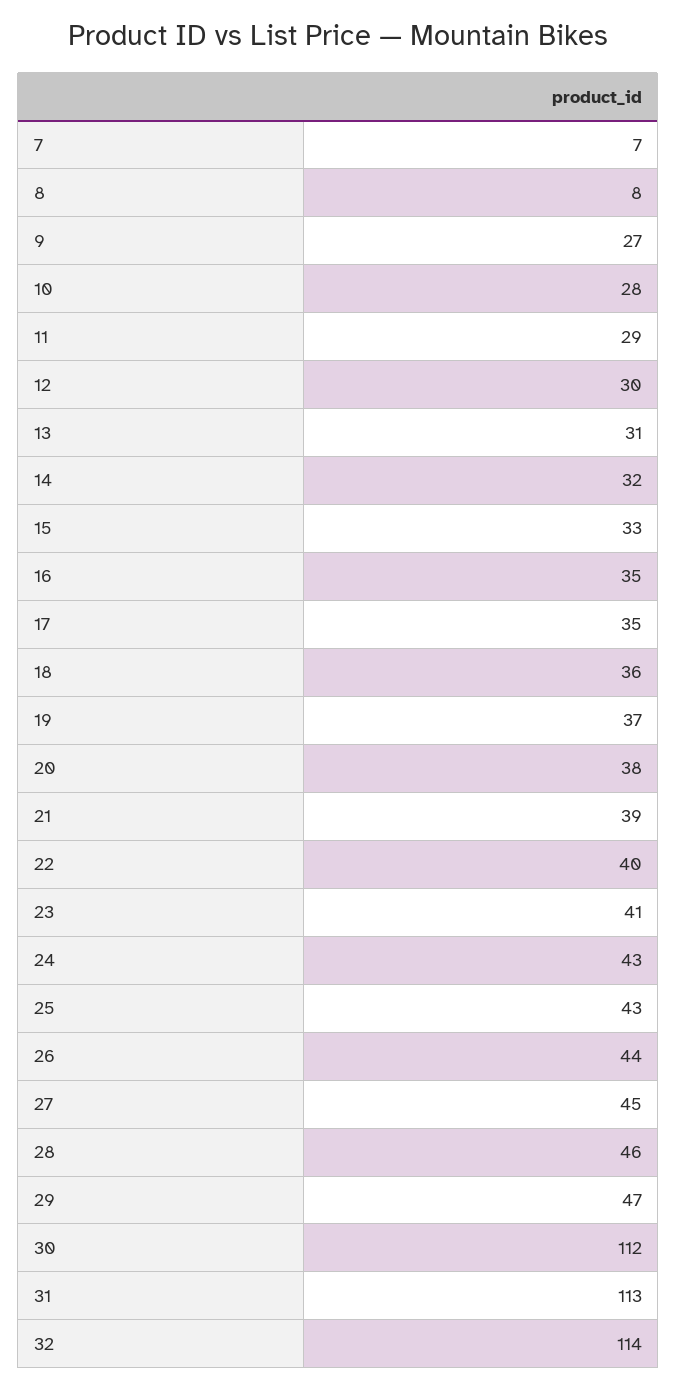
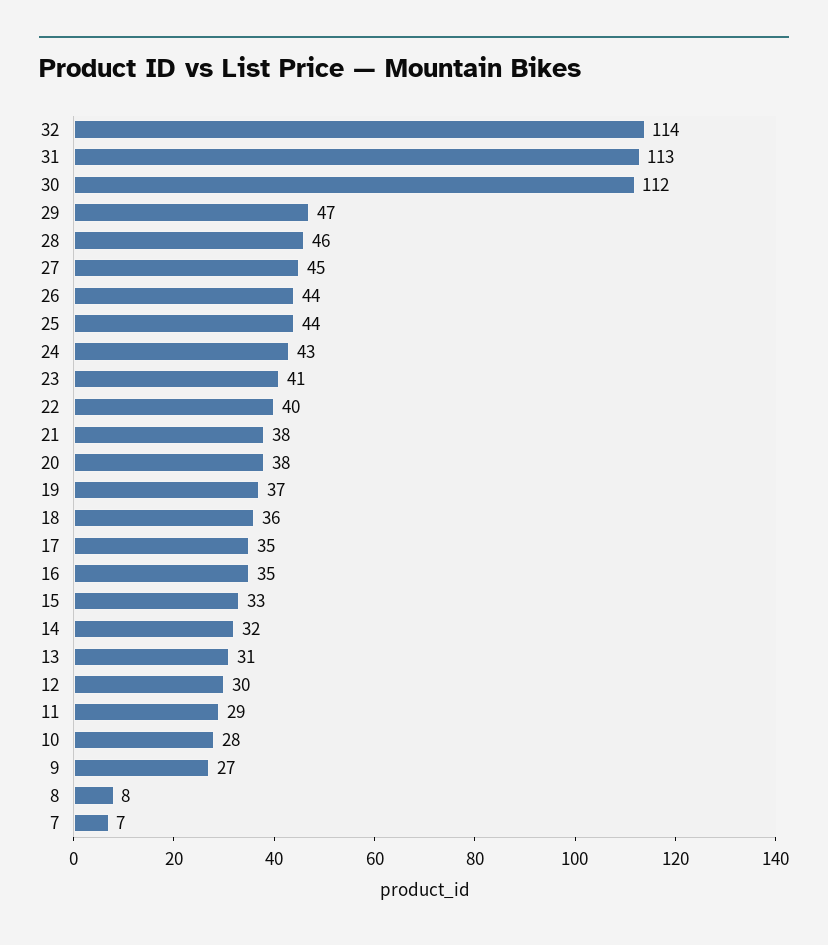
21: 39 -> 38
25: 43 -> 44

